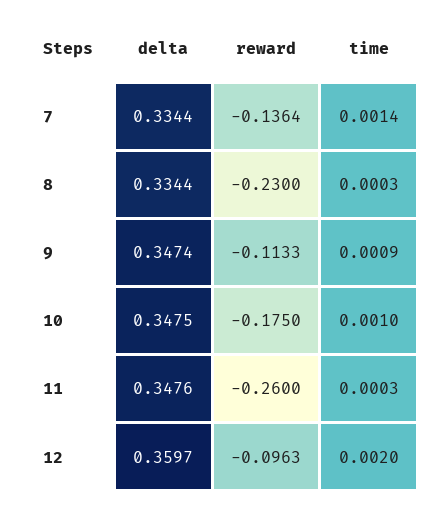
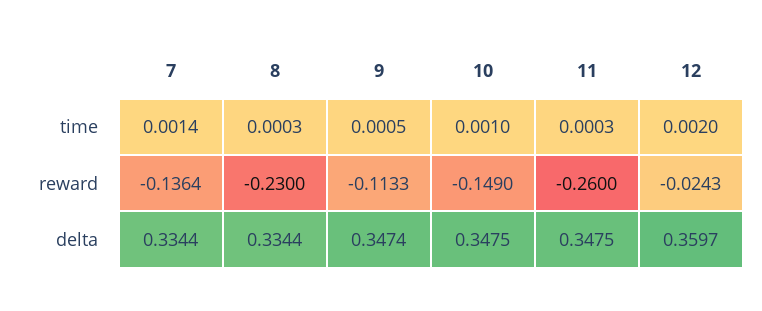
time, 9: 0.0009 -> 0.0005
reward, 10: -0.175 -> -0.149
delta, 11: 0.3476 -> 0.3475
reward, 12: -0.0963 -> -0.0243

